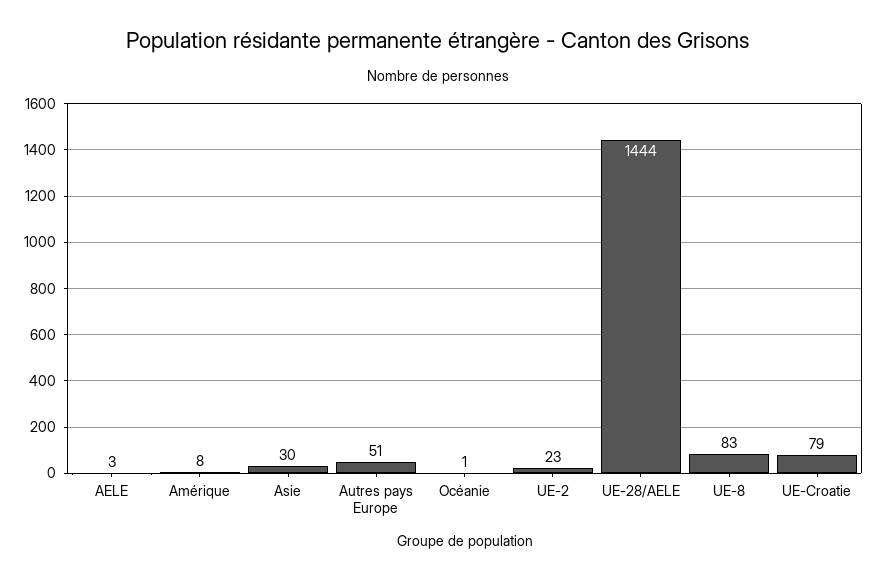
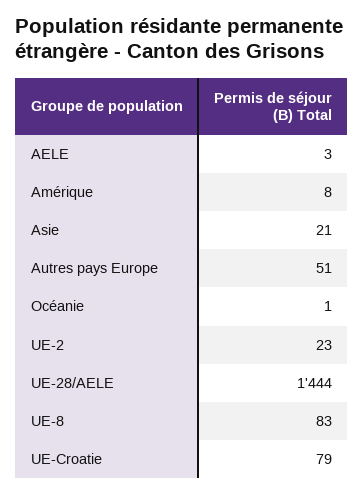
Asie: 30 -> 21

